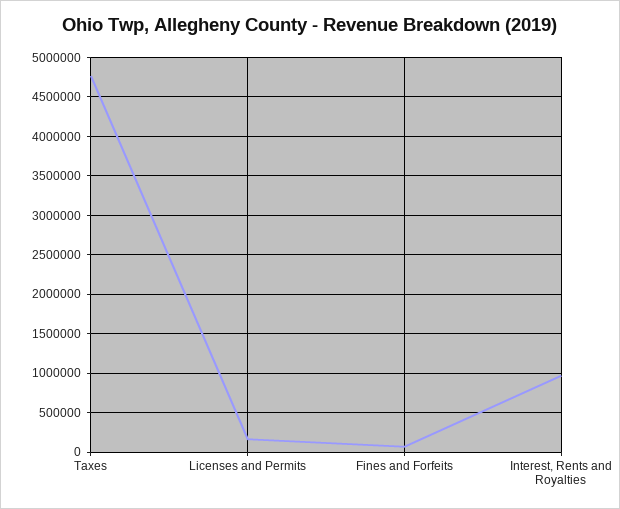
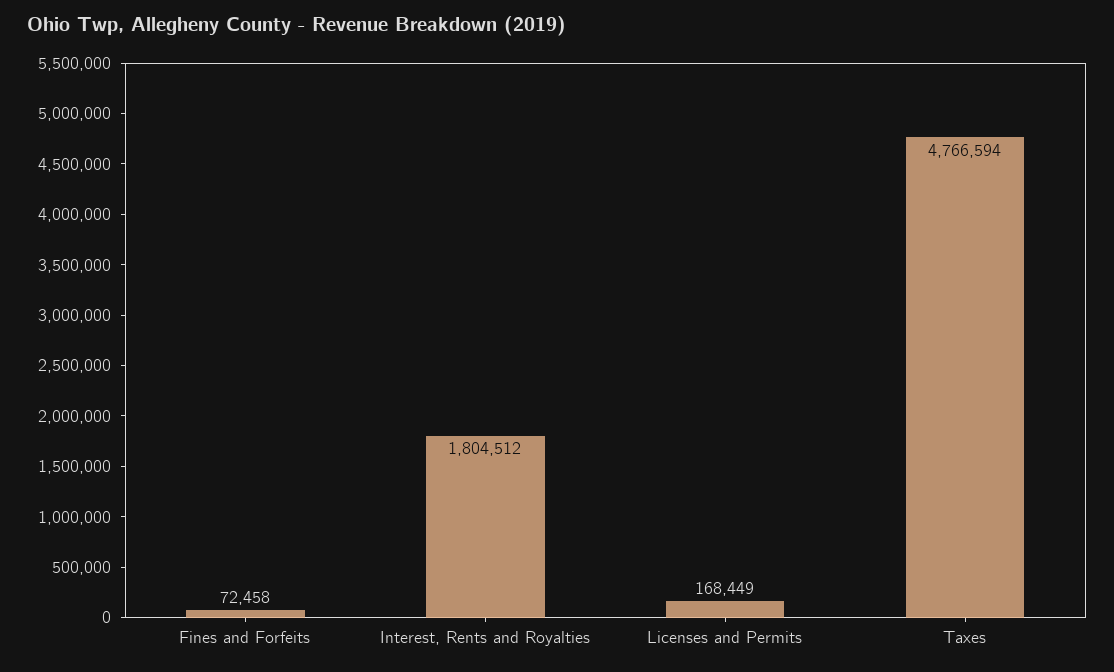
Interest, Rents and Royalties: 1000000 -> 1804512

